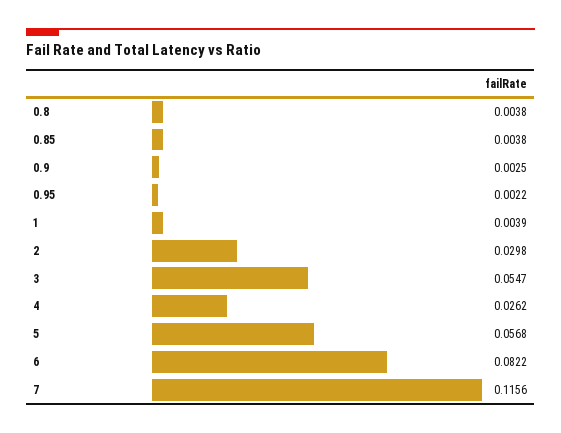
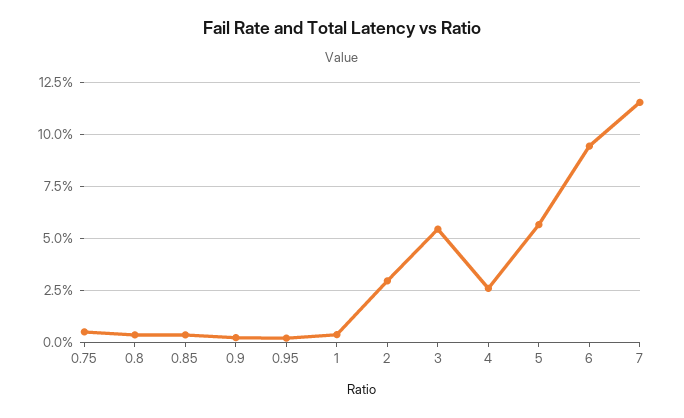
6: 0.0822 -> 0.095
0.75: none -> 0.005

